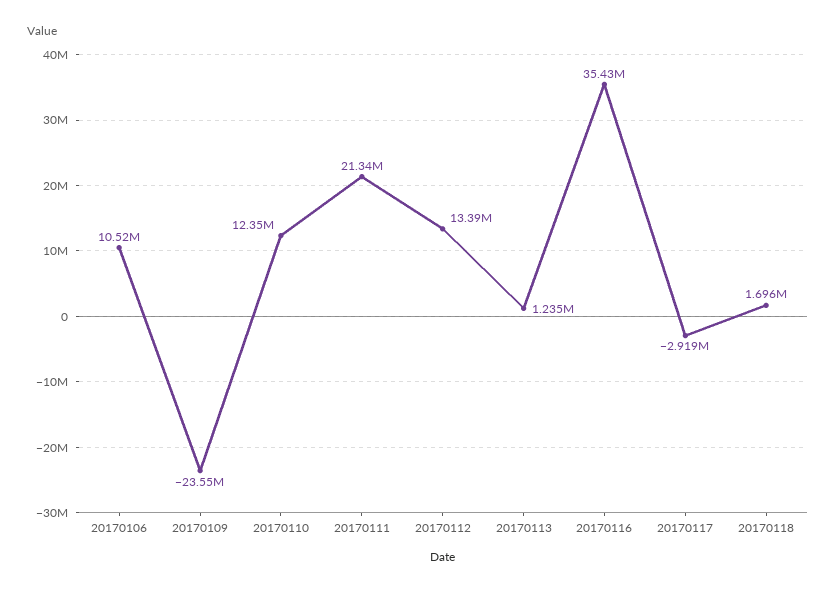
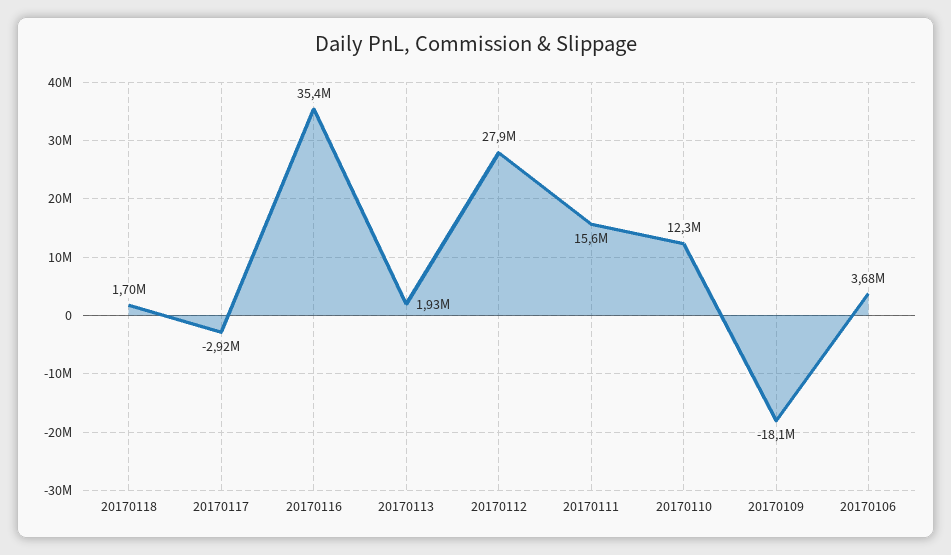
20170106: 10520000 -> 3680000
20170109: -23550000 -> -18100000
20170111: 21340000 -> 15600000
20170112: 13390000 -> 27900000
20170113: 1235000 -> 1930000

